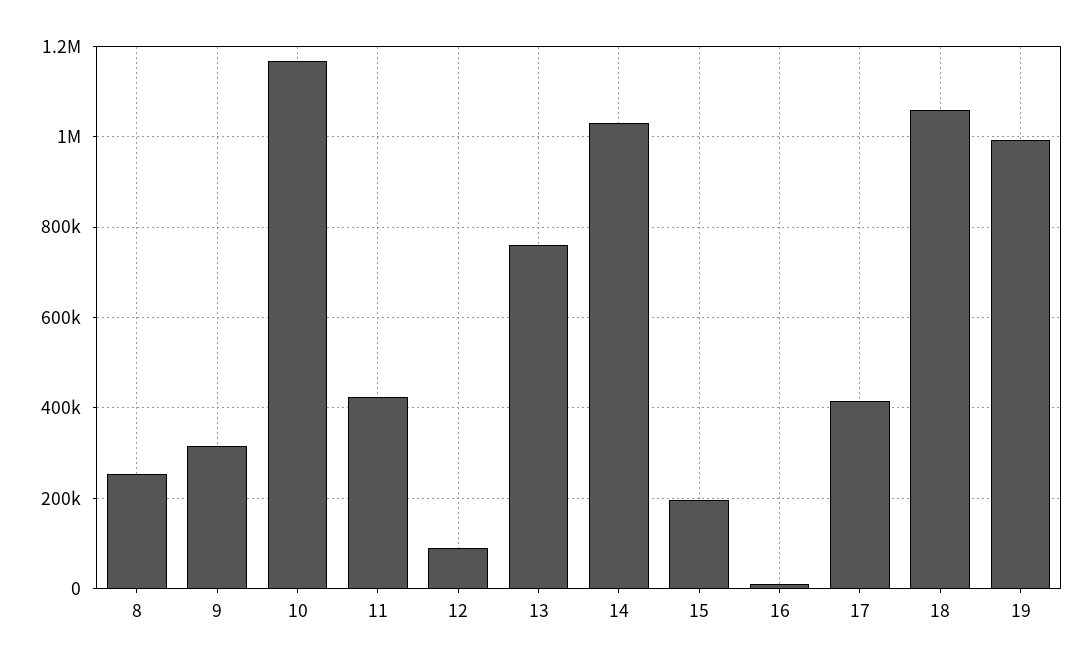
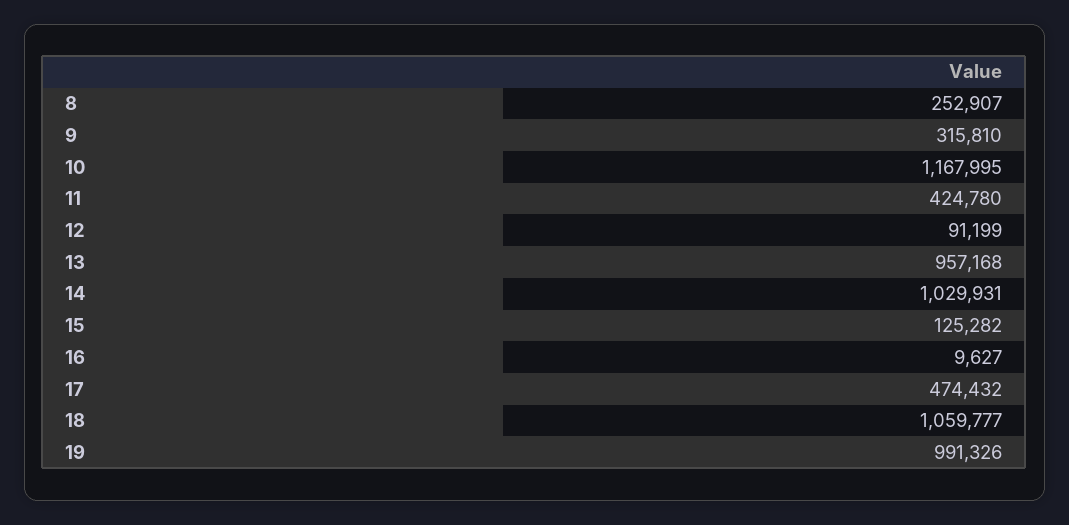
13: 760000 -> 957168
15: 200000 -> 125282
17: 420000 -> 474432

